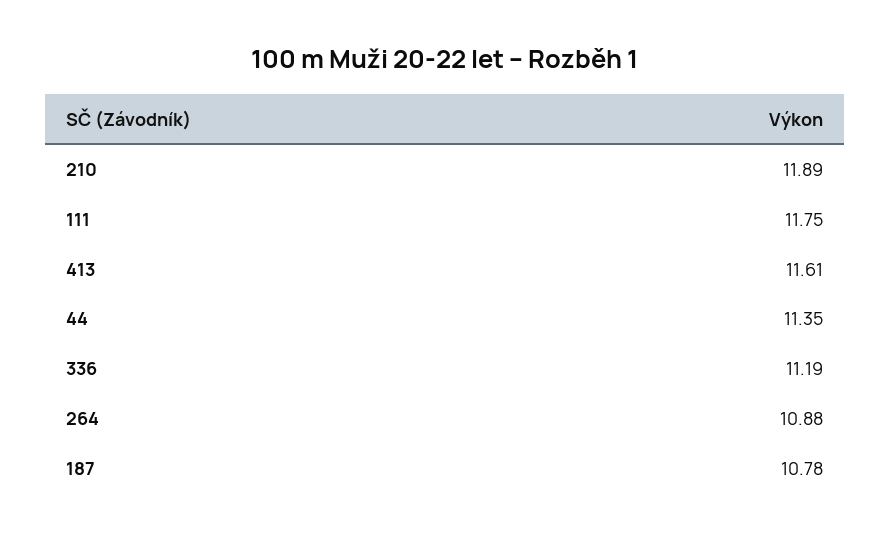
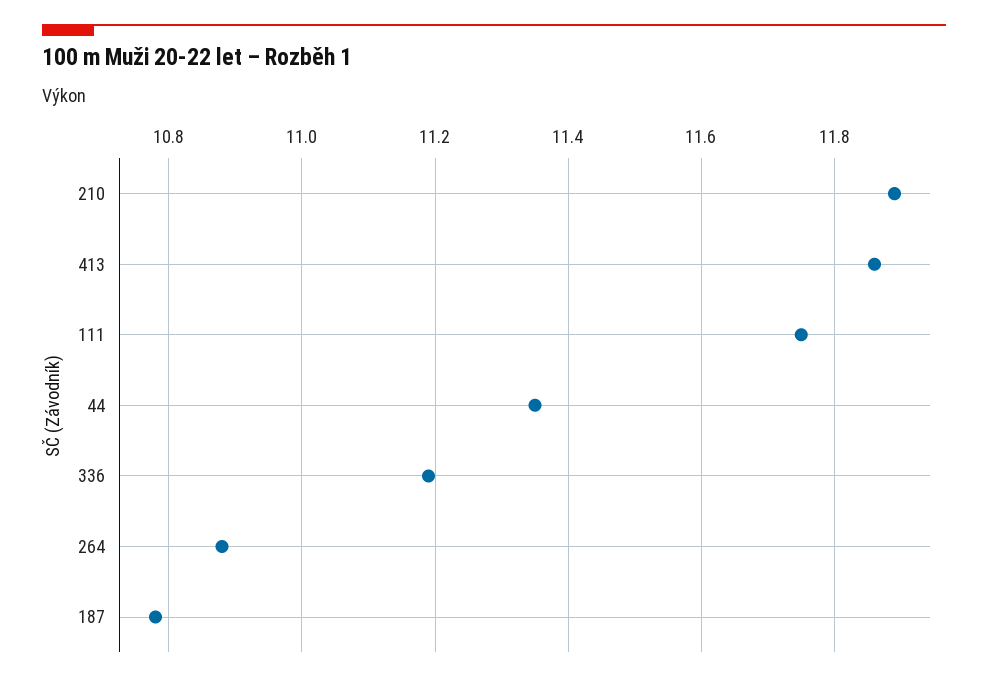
413: 11.61 -> 11.85

